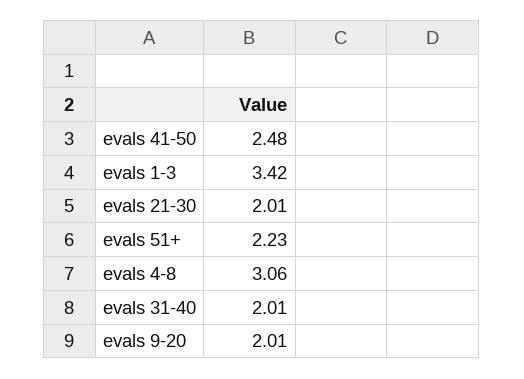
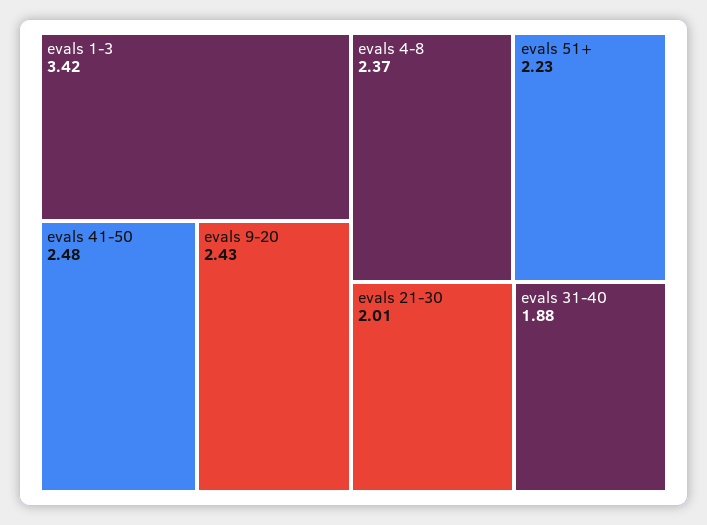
evals 4-8: 3.06 -> 2.37
evals 31-40: 2.01 -> 1.88
evals 9-20: 2.01 -> 2.43

